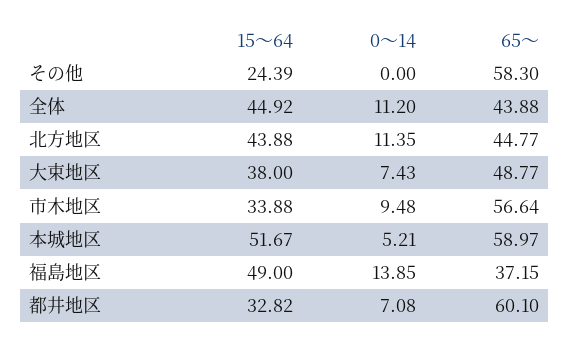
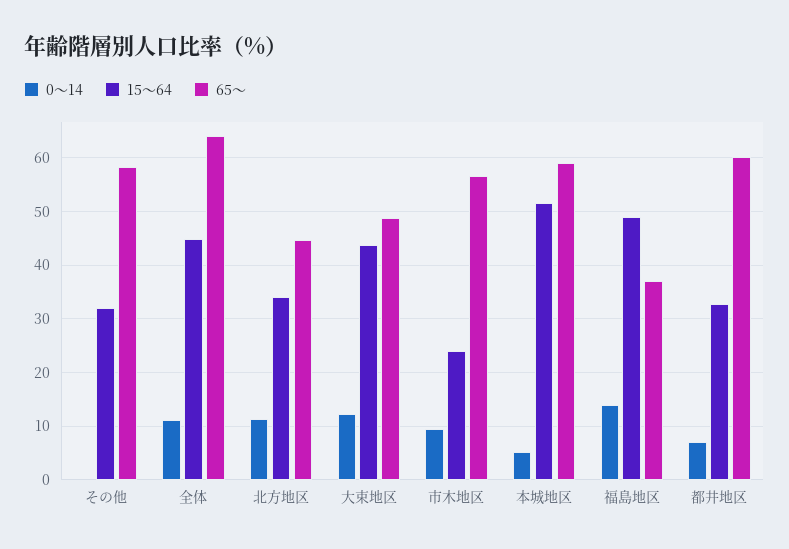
15～64, その他: 24.39 -> 32
65～, 全体: 43.88 -> 64
15～64, 北方地区: 43.88 -> 34
15～64, 大束地区: 38 -> 44
0～14, 大束地区: 7.43 -> 12
15～64, 市木地区: 33.88 -> 24

